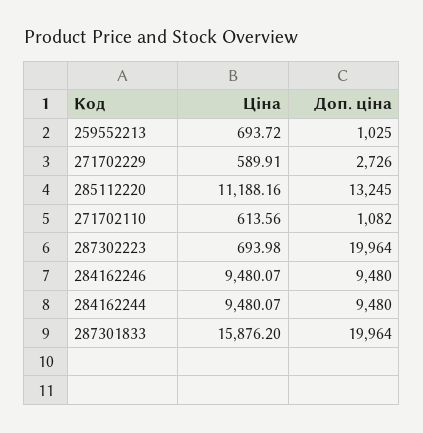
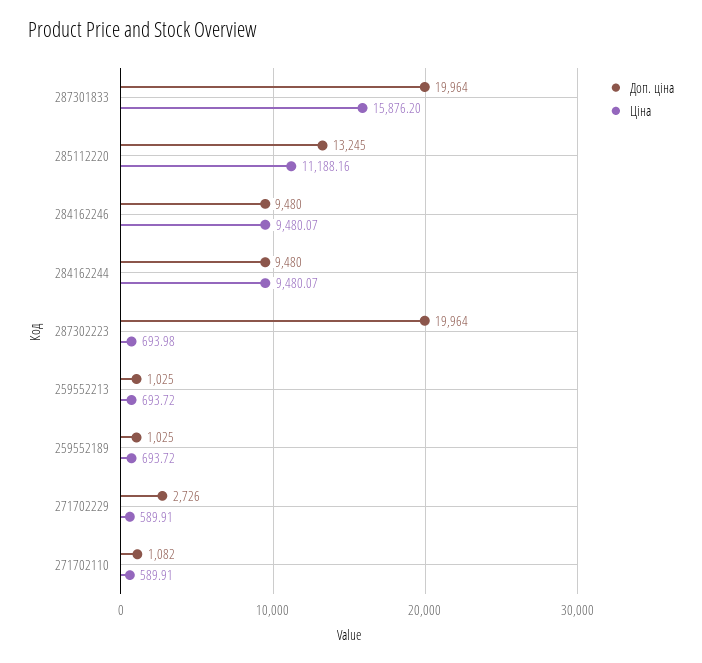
Ціна, 271702110: 613.56 -> 589.91
Доп. ціна, 259552189: none -> 1025
Ціна, 259552189: none -> 693.72

